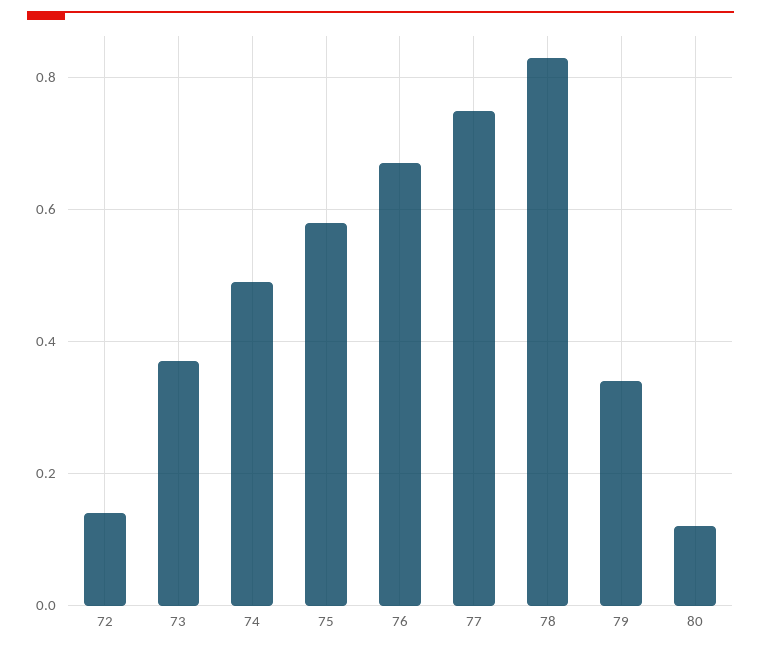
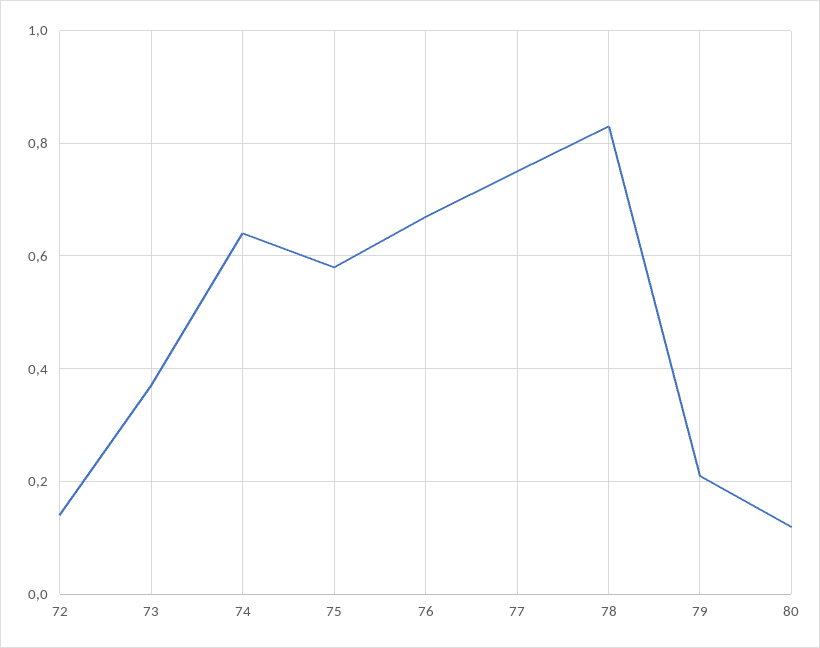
74: 0.5 -> 0.65
79: 0.35 -> 0.2

